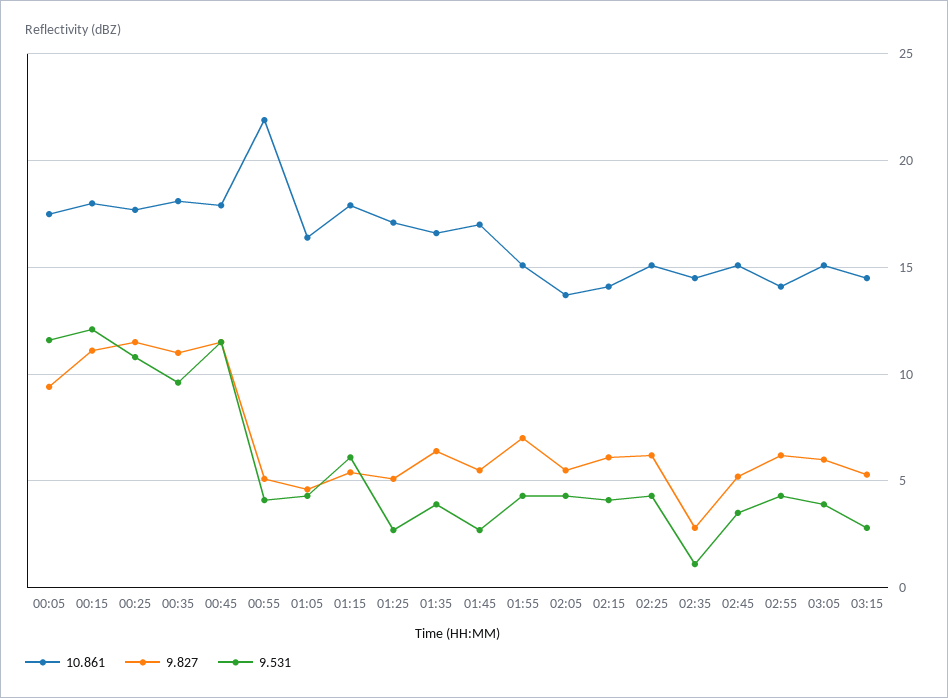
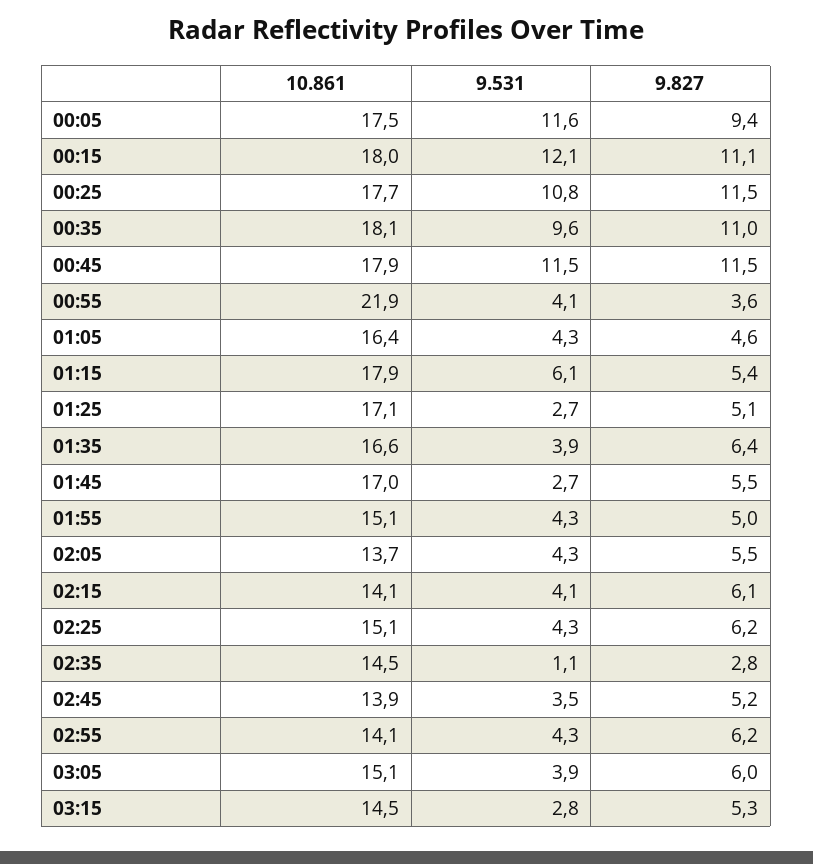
9.827, 00:55: 5 -> 3.6
9.827, 01:55: 7 -> 5
10.861, 02:45: 15 -> 13.9

